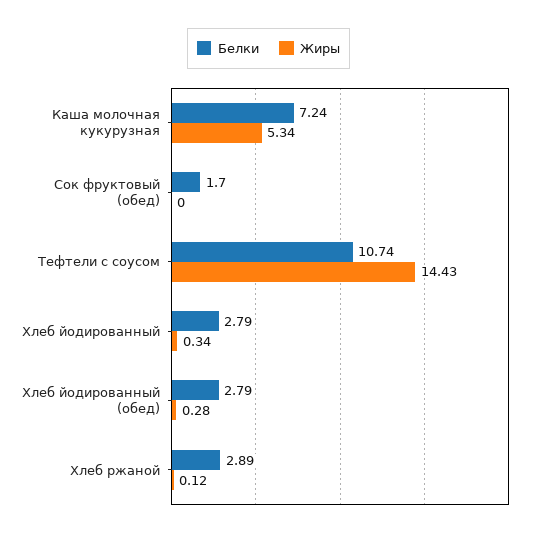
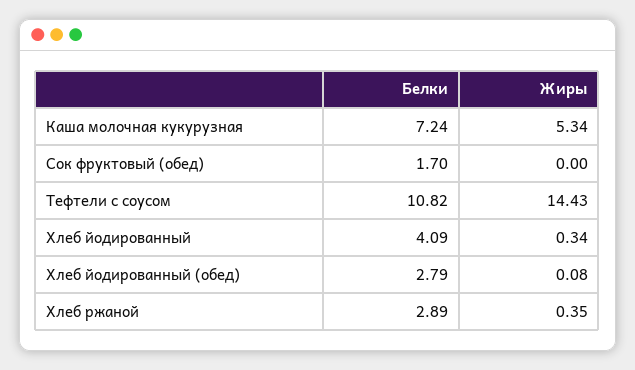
Белки, Тефтели с соусом: 10.74 -> 10.82
Белки, Хлеб йодированный: 2.79 -> 4.09
Жиры, Хлеб йодированный (обед): 0.28 -> 0.08
Жиры, Хлеб ржаной: 0.12 -> 0.35

